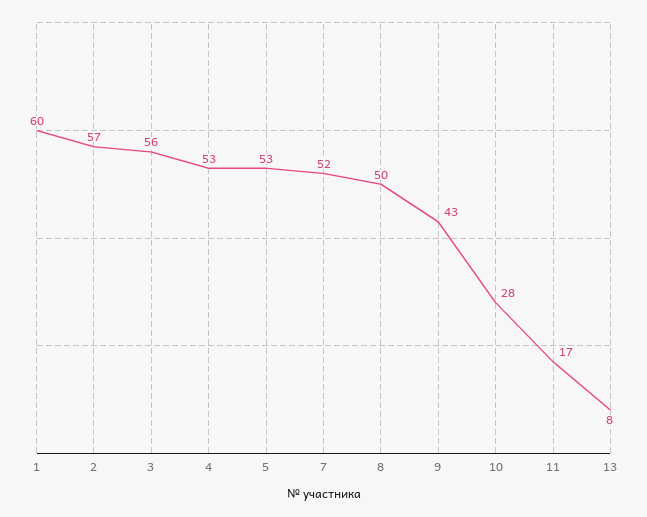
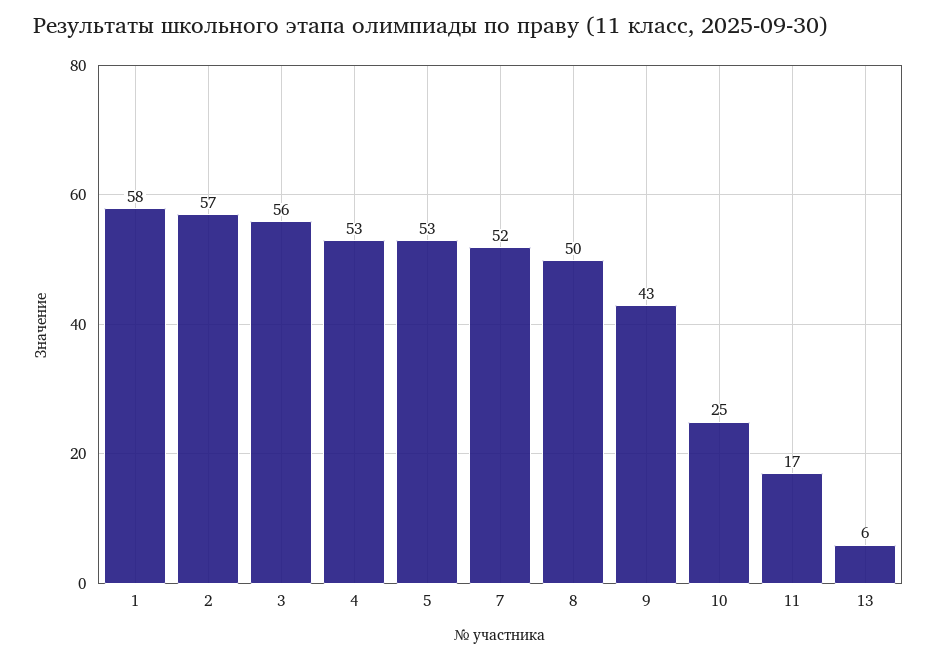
1: 60 -> 58
10: 28 -> 25
13: 8 -> 6

